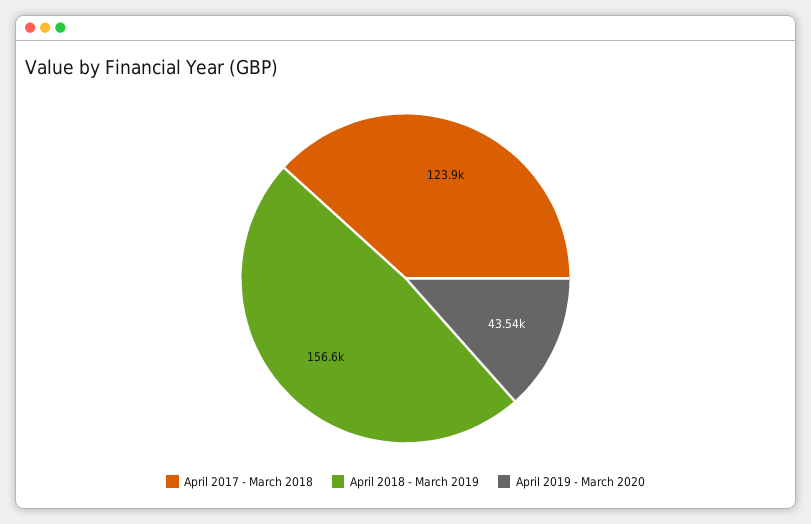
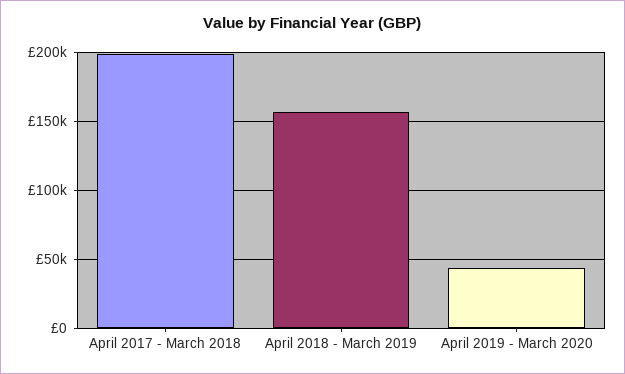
April 2017 - March 2018: 123900 -> 200000

